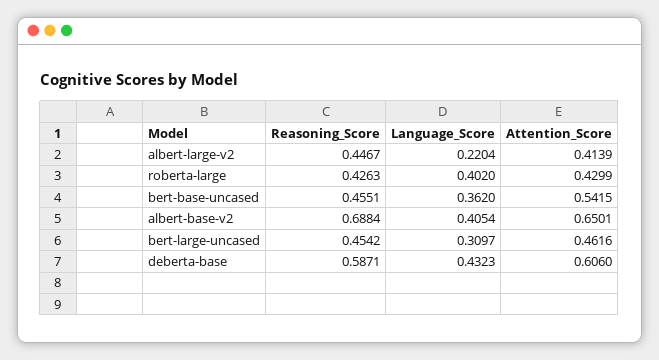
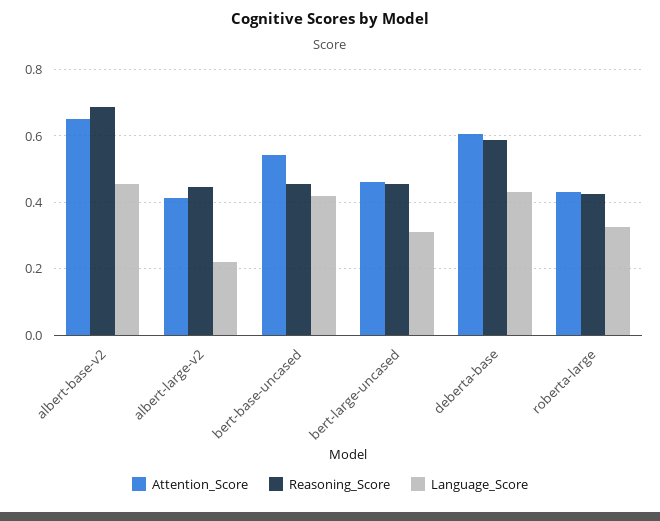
Language_Score, roberta-large: 0.402 -> 0.32
Language_Score, bert-base-uncased: 0.362 -> 0.42
Language_Score, albert-base-v2: 0.4054 -> 0.46

